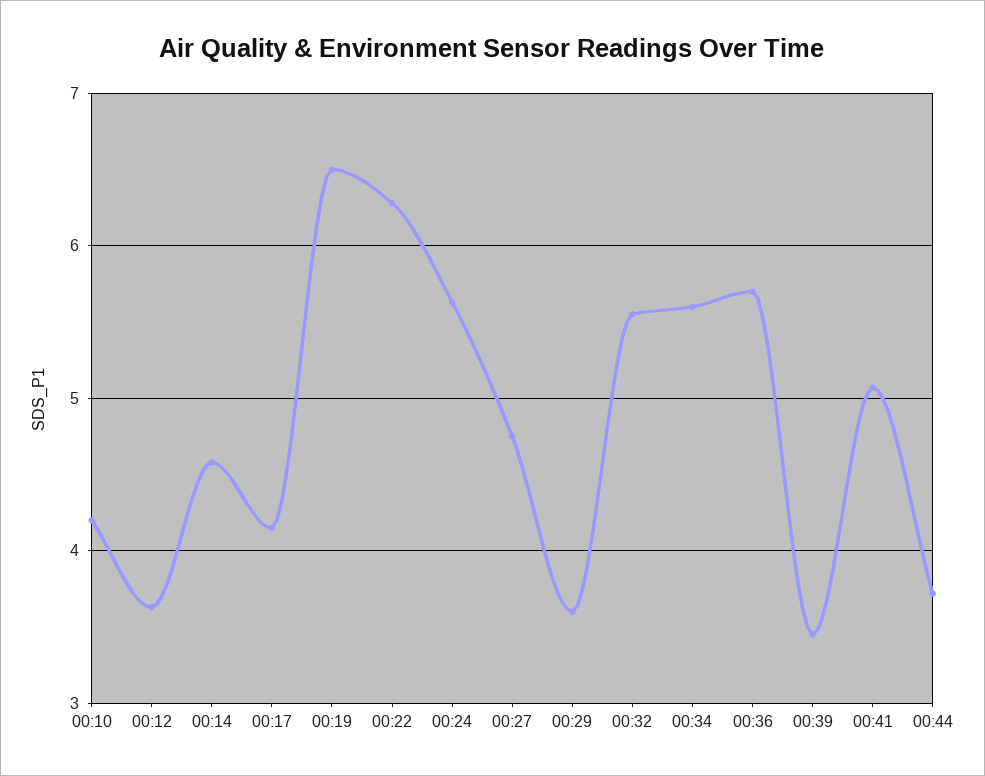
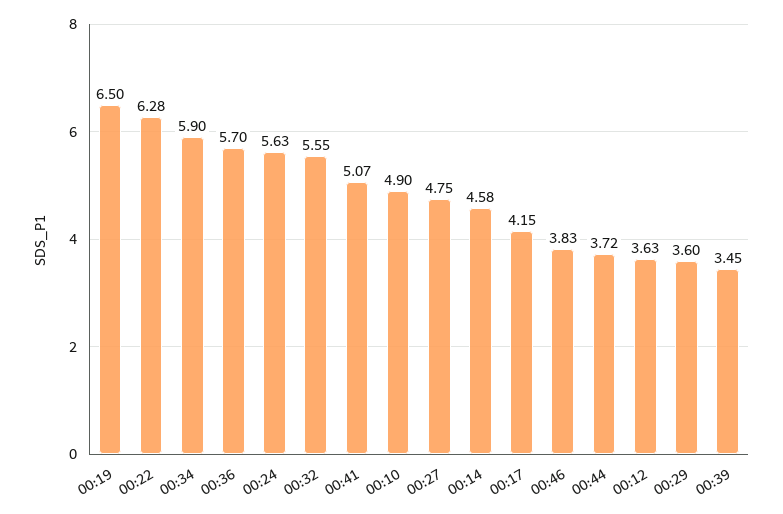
00:10: 4.2 -> 4.9
00:34: 5.6 -> 5.9
00:46: none -> 3.83

